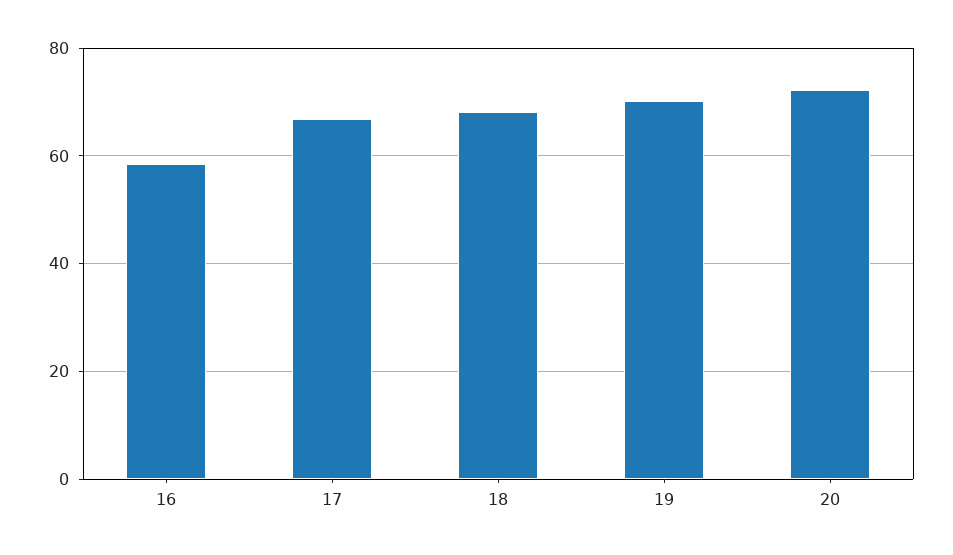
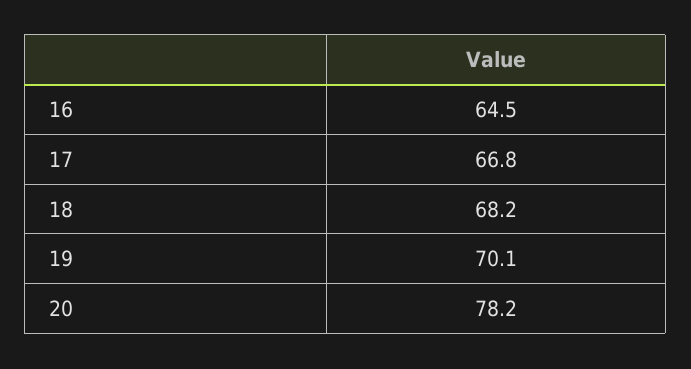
16: 58 -> 64.5
20: 72 -> 78.2

